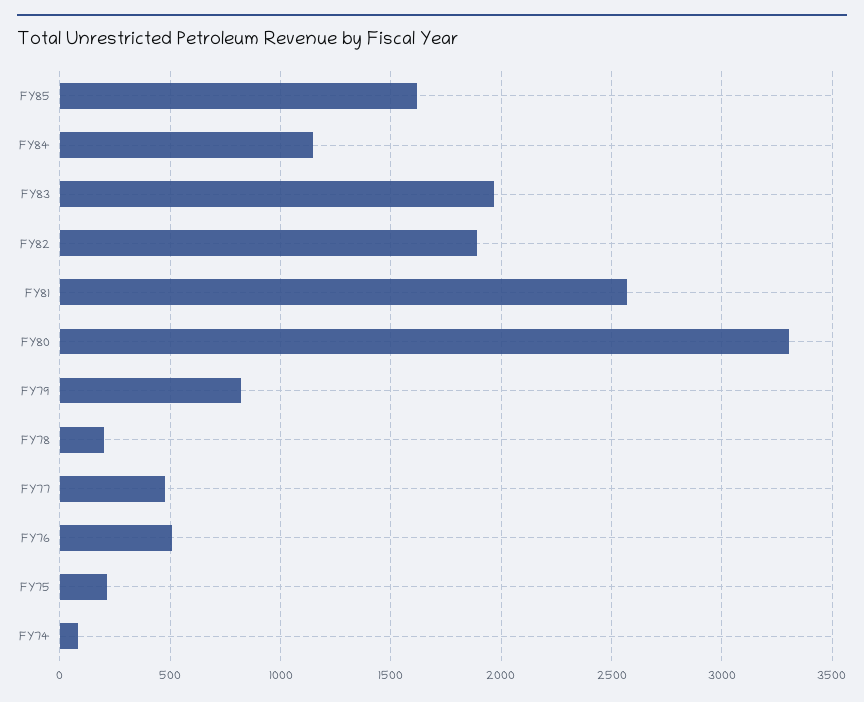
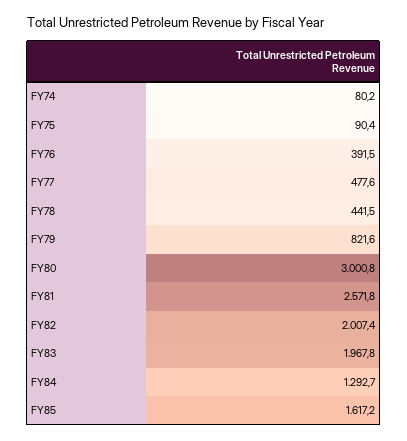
FY84: 1150 -> 1292.7
FY82: 1900 -> 2007.4
FY80: 3300 -> 3000.8
FY78: 200 -> 441.5
FY76: 500 -> 391.5
FY75: 200 -> 90.4

